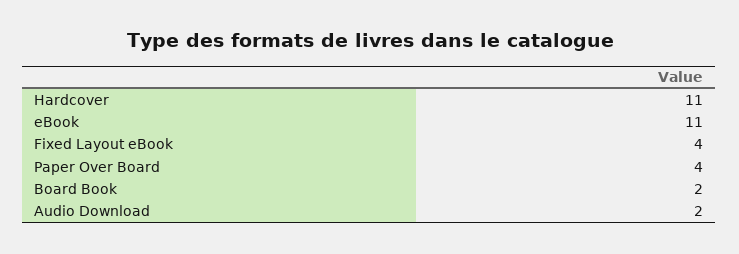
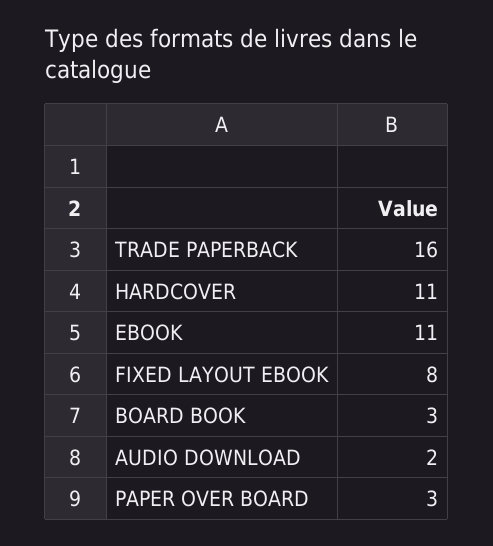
Fixed Layout eBook: 4 -> 8
Paper Over Board: 4 -> 3
Board Book: 2 -> 3
TRADE PAPERBACK: none -> 16

